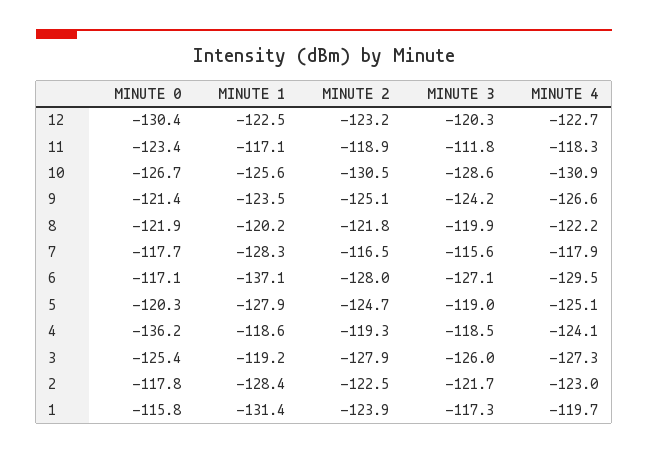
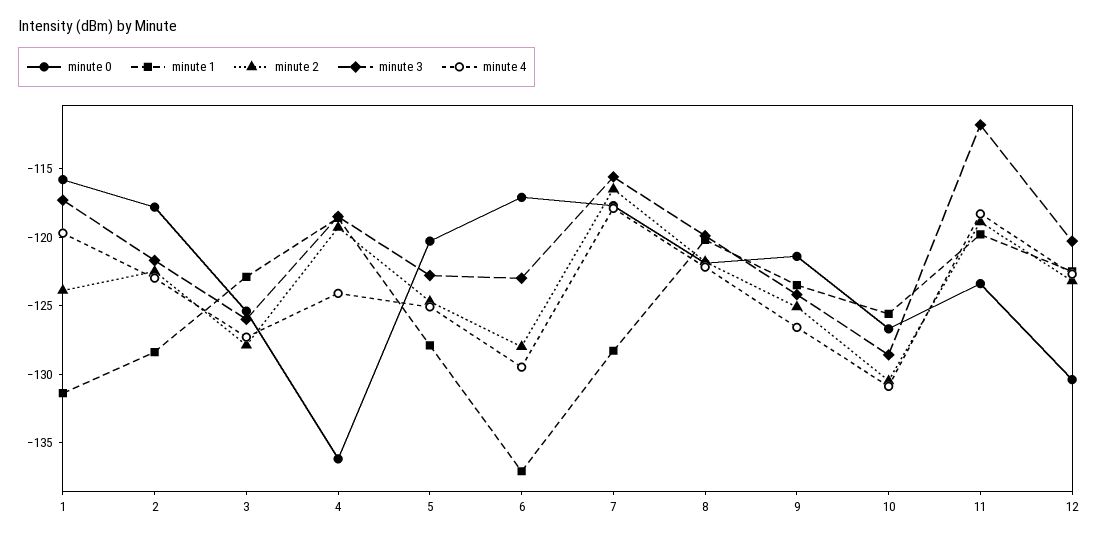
MINUTE 1, 11: -117.1 -> -120
MINUTE 3, 6: -127.1 -> -123
MINUTE 3, 5: -119 -> -123
MINUTE 1, 3: -119.2 -> -123

